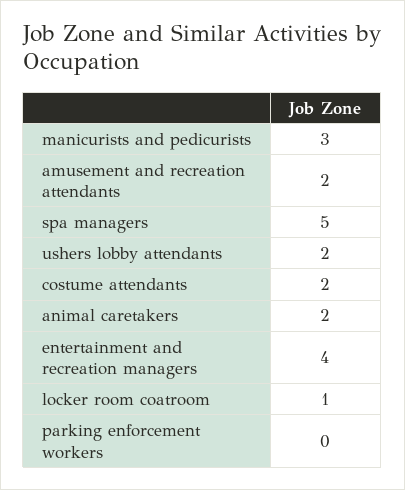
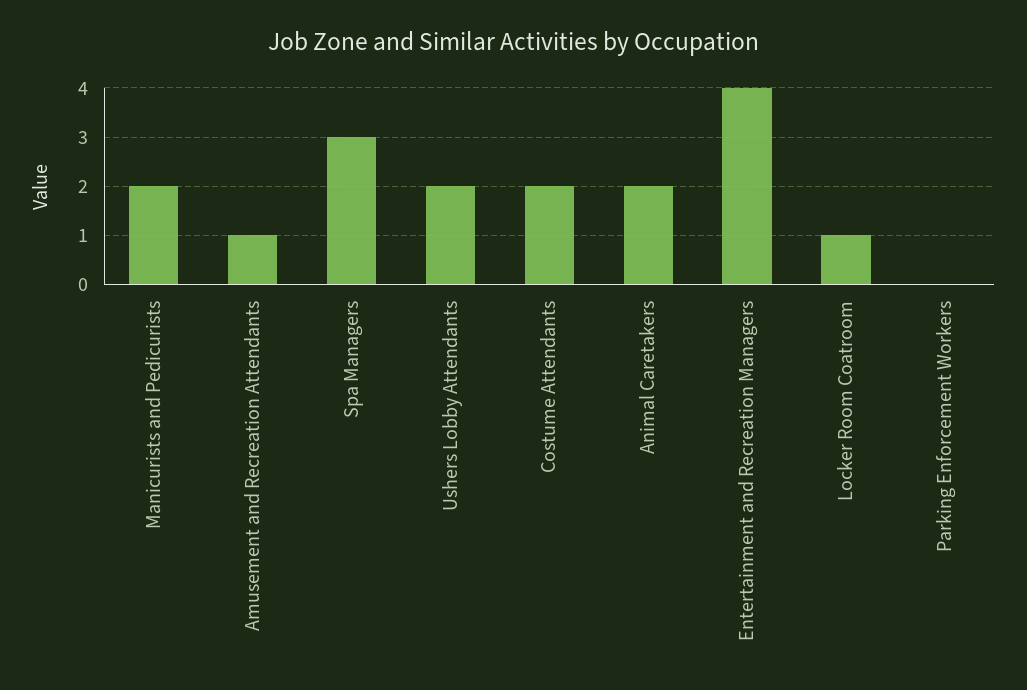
manicurists and pedicurists: 3 -> 2
amusement and recreation attendants: 2 -> 1
spa managers: 5 -> 3

